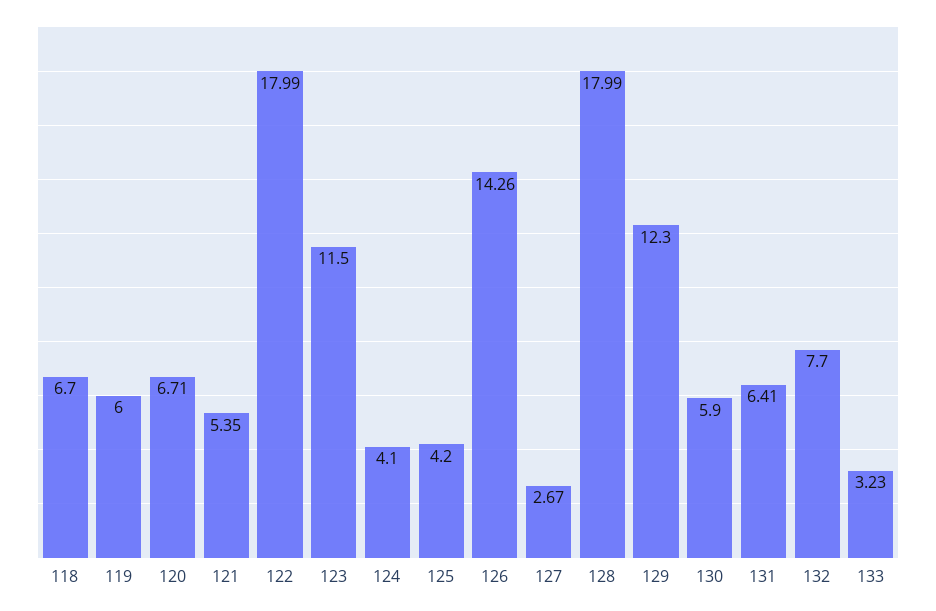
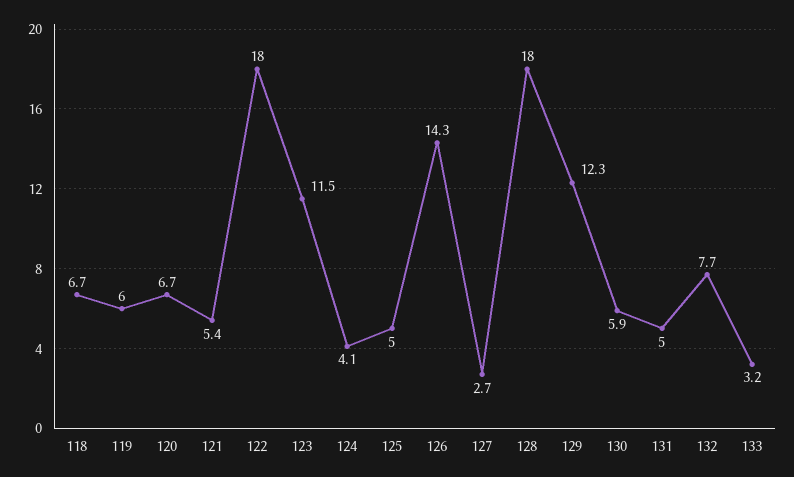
125: 4.2 -> 5
131: 6.41 -> 5

